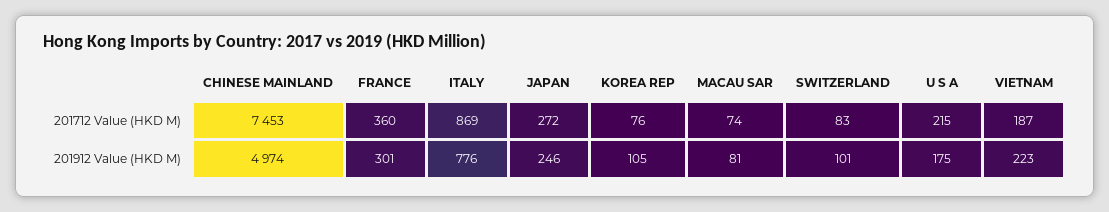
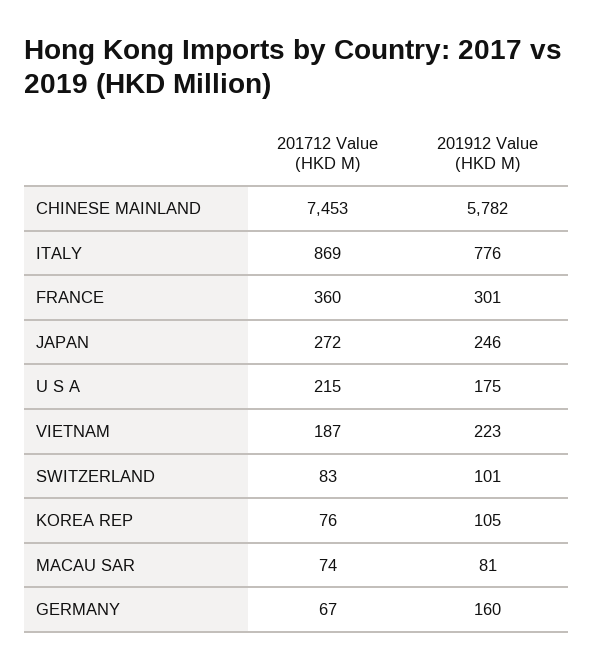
CHINESE MAINLAND, 201912 Value (HKD M): 4974 -> 5782
GERMANY, 201712 Value (HKD M): none -> 67
GERMANY, 201912 Value (HKD M): none -> 160

